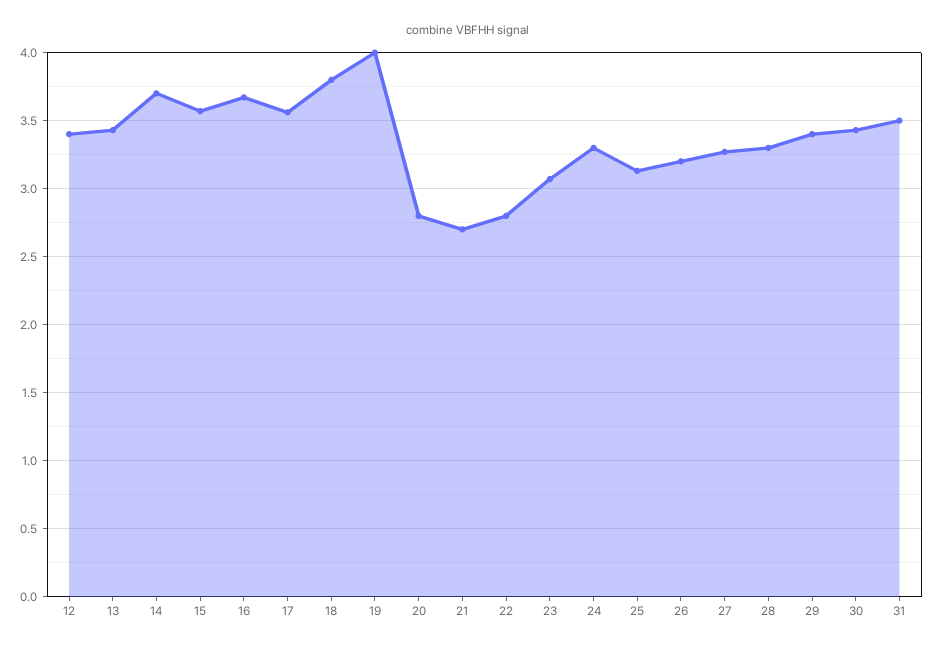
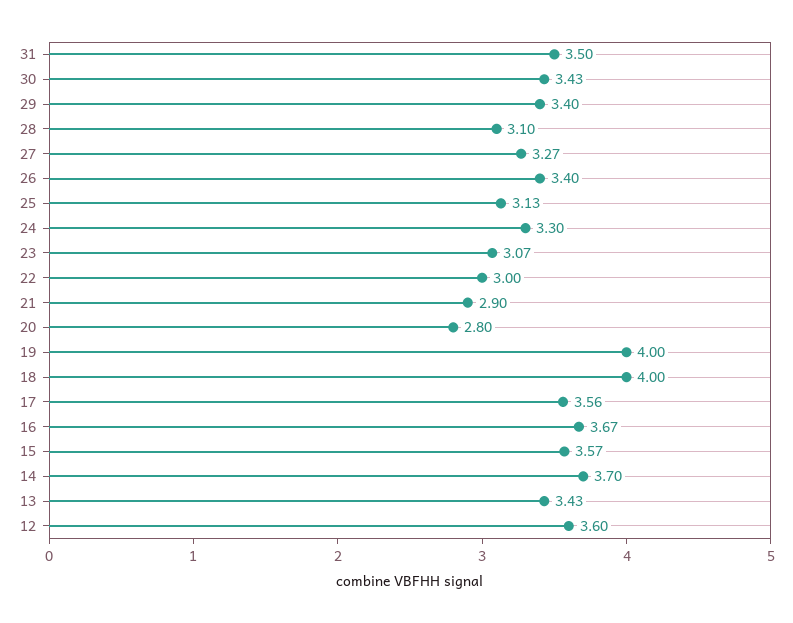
12: 3.4 -> 3.6
18: 3.8 -> 4
21: 2.7 -> 2.9
22: 2.8 -> 3
26: 3.2 -> 3.4
28: 3.3 -> 3.1

